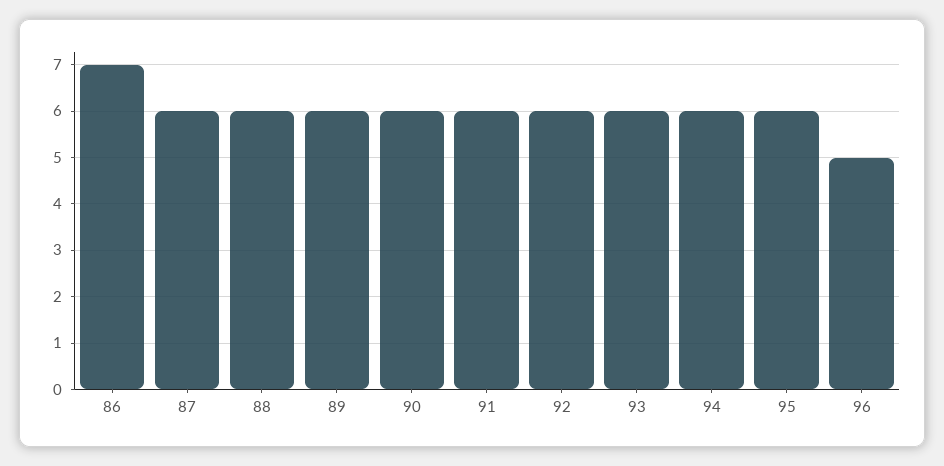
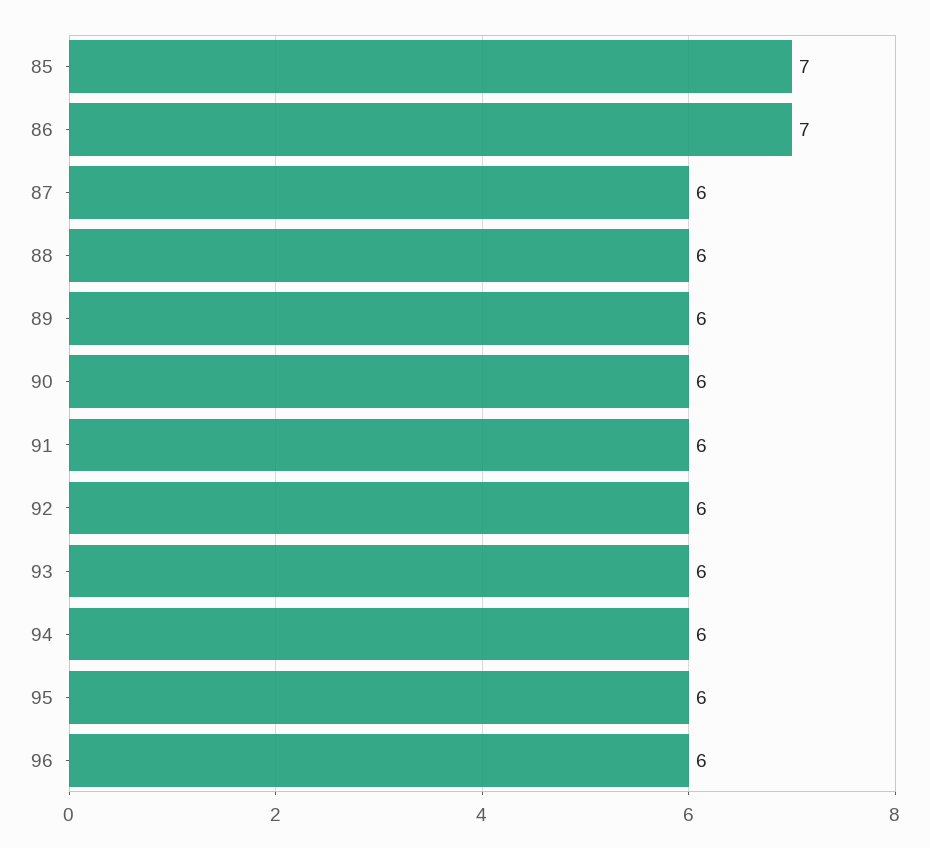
96: 5 -> 6
85: none -> 7

